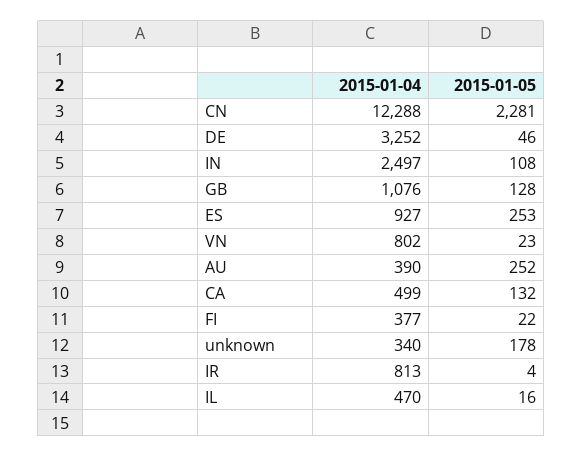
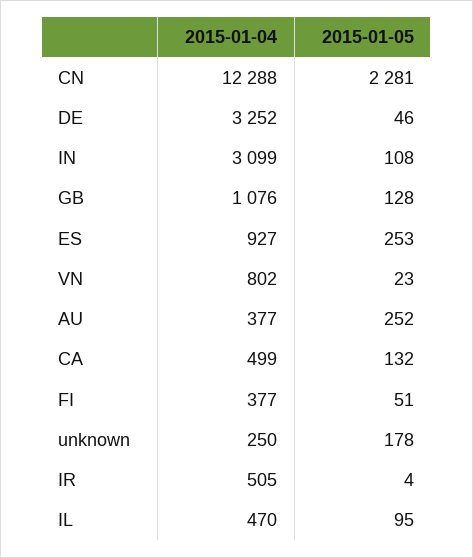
2015-01-04, IN: 2497 -> 3099
2015-01-04, AU: 390 -> 377
2015-01-05, FI: 22 -> 51
2015-01-04, unknown: 340 -> 250
2015-01-04, IR: 813 -> 505
2015-01-05, IL: 16 -> 95

